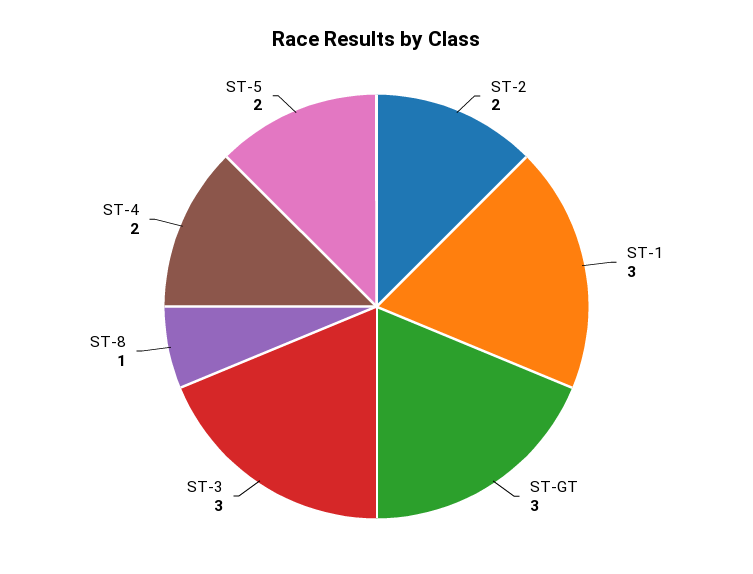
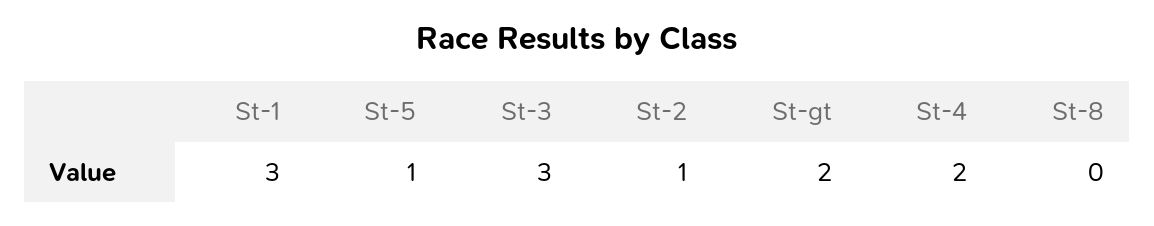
ST-2: 2 -> 1
ST-GT: 3 -> 2
ST-8: 1 -> 0
ST-5: 2 -> 1

